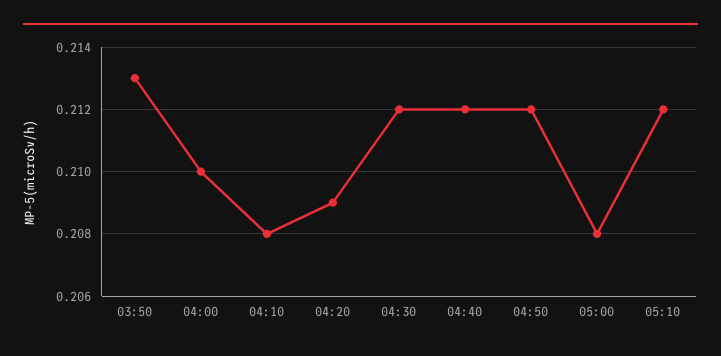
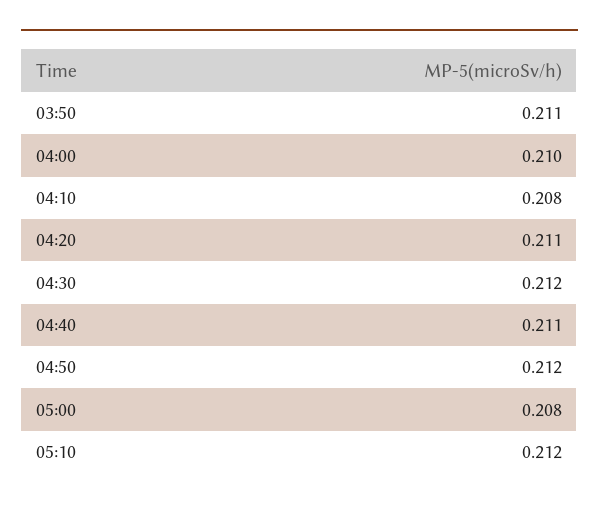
03:50: 0.213 -> 0.211
04:20: 0.209 -> 0.211
04:40: 0.212 -> 0.211

